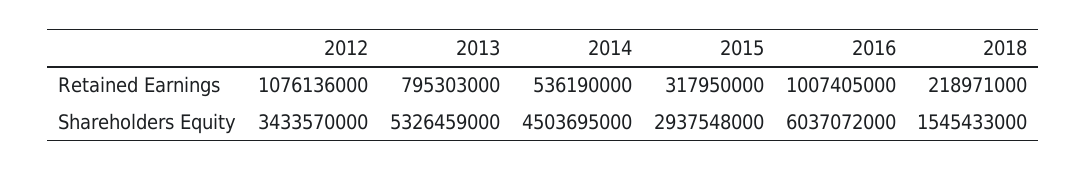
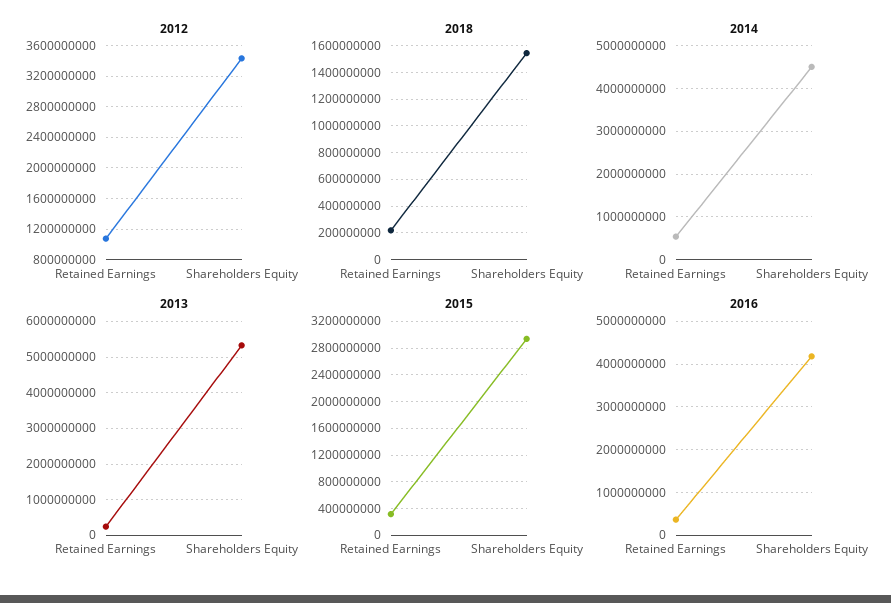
2013, Retained Earnings: 795303000 -> 200000000
2016, Retained Earnings: 1007405000 -> 400000000
2016, Shareholders Equity: 6037072000 -> 4200000000

